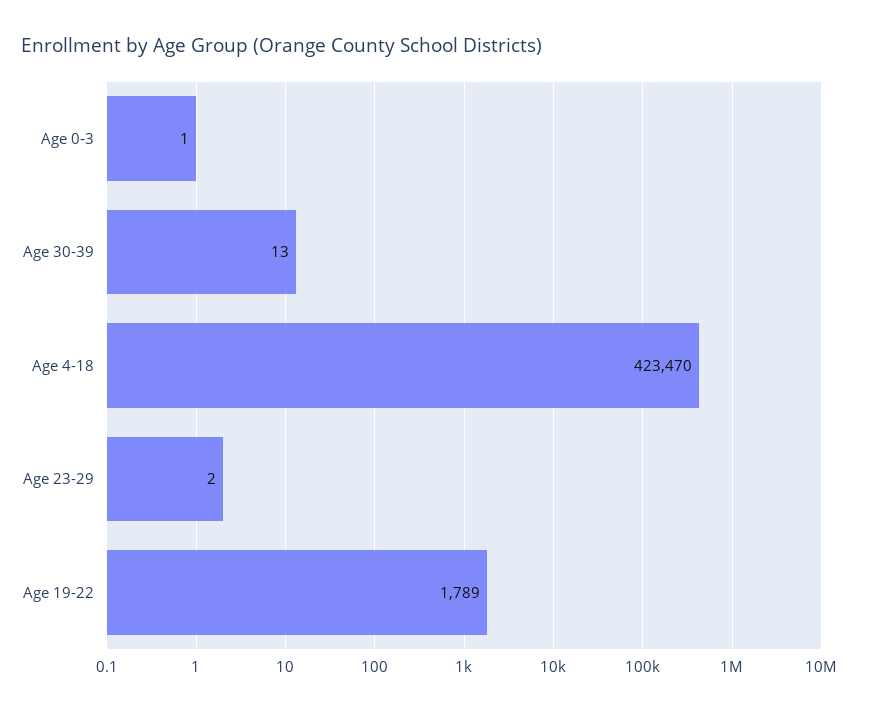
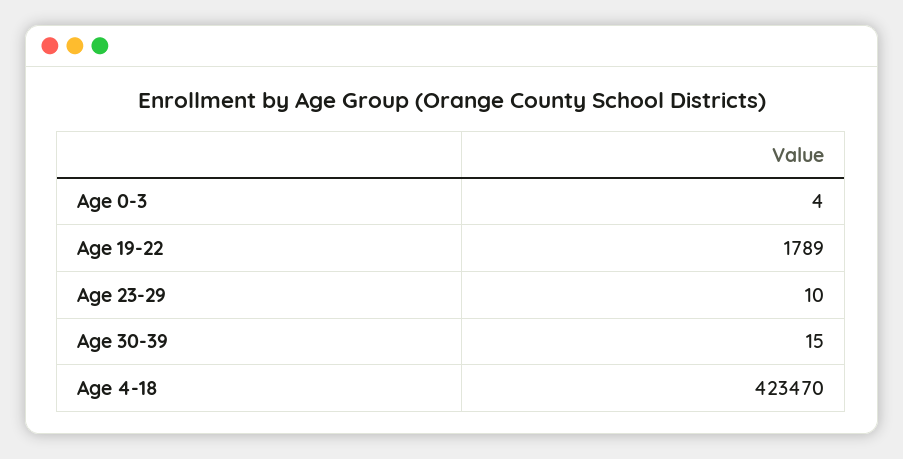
Age 0-3: 1 -> 4
Age 30-39: 13 -> 15
Age 23-29: 2 -> 10

